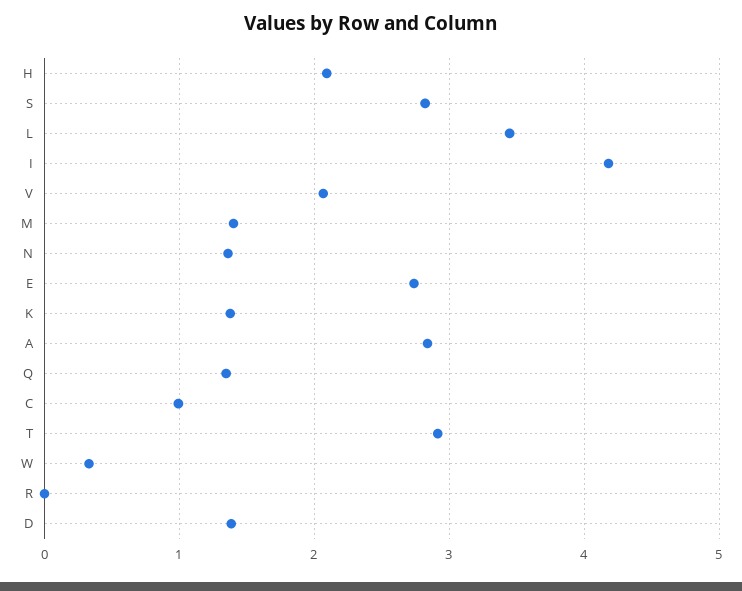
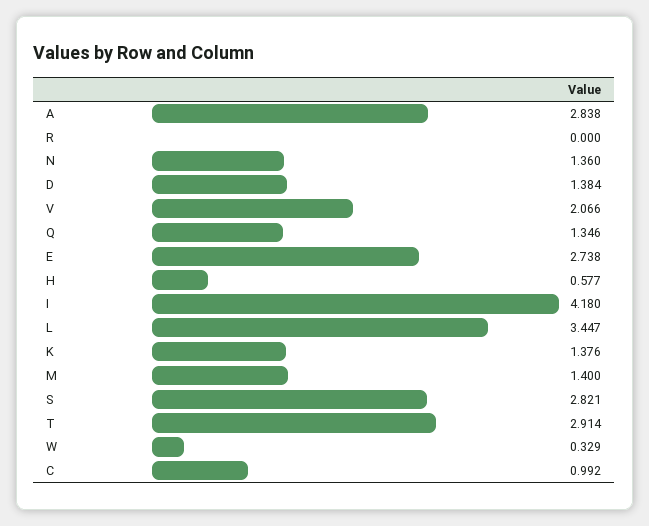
H: 2.1 -> 0.577

